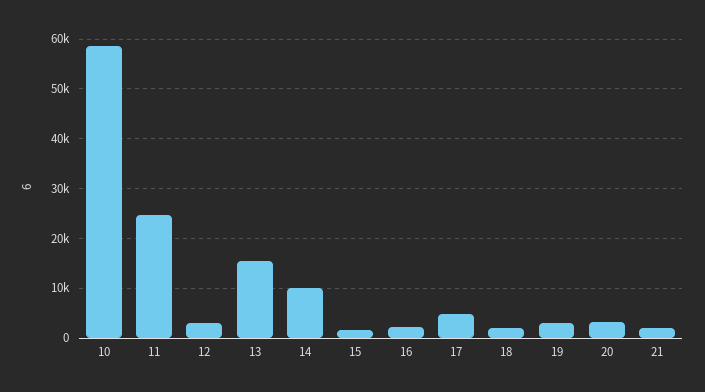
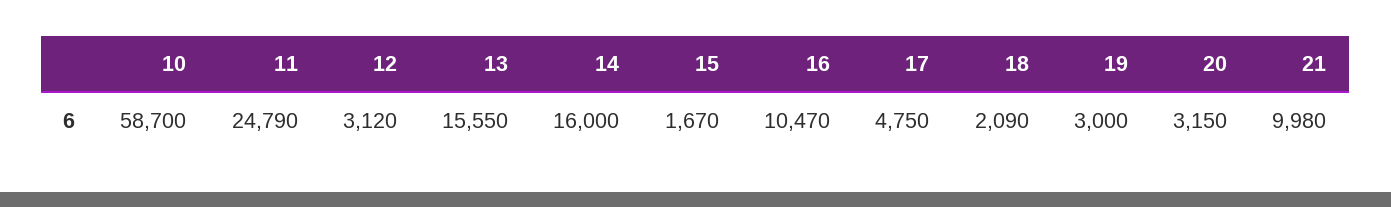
14: 10000 -> 16000
16: 2000 -> 10470
21: 2000 -> 9980

